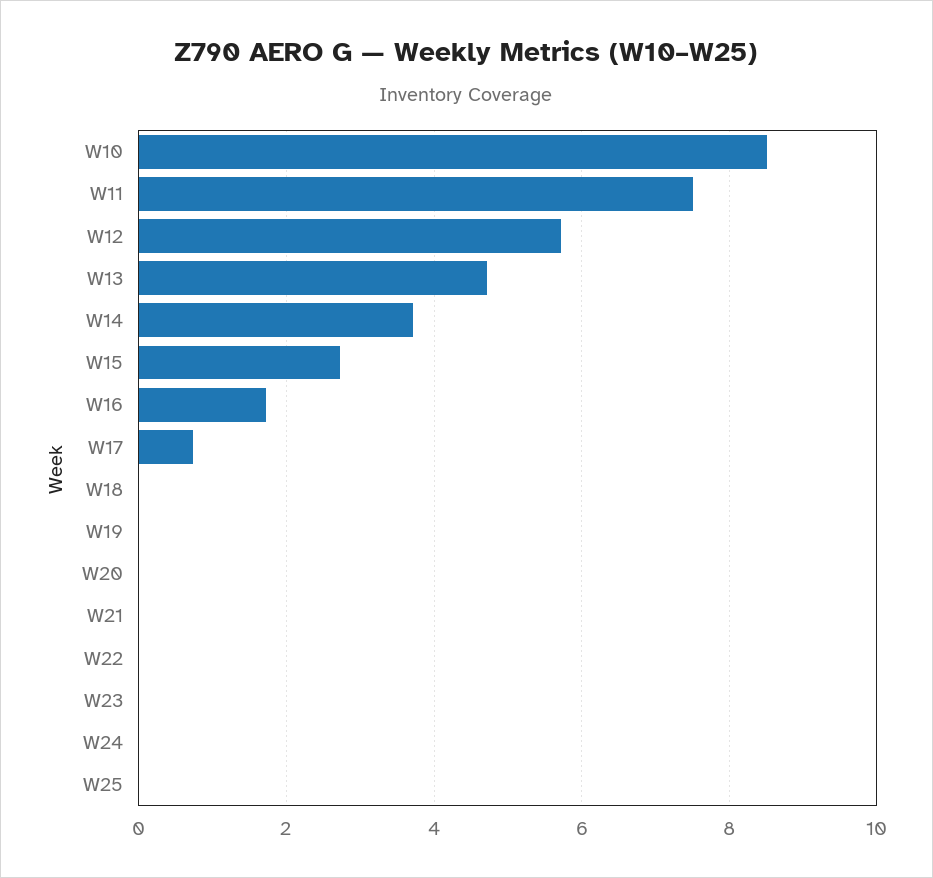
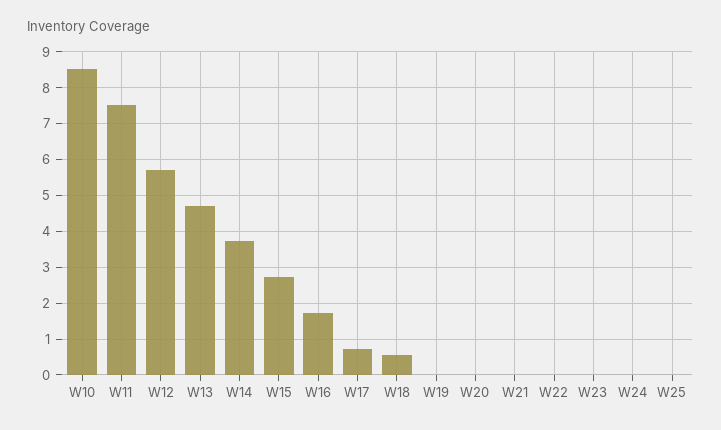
W18: 0 -> 0.6

